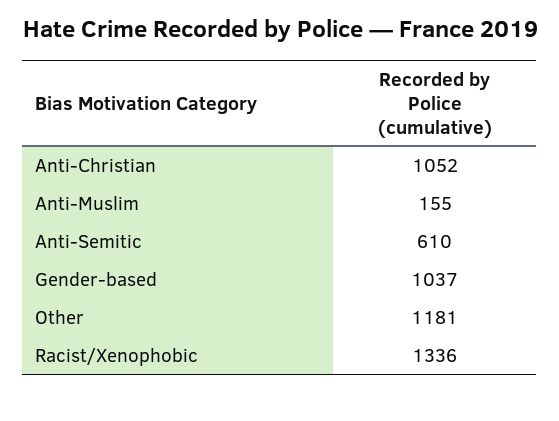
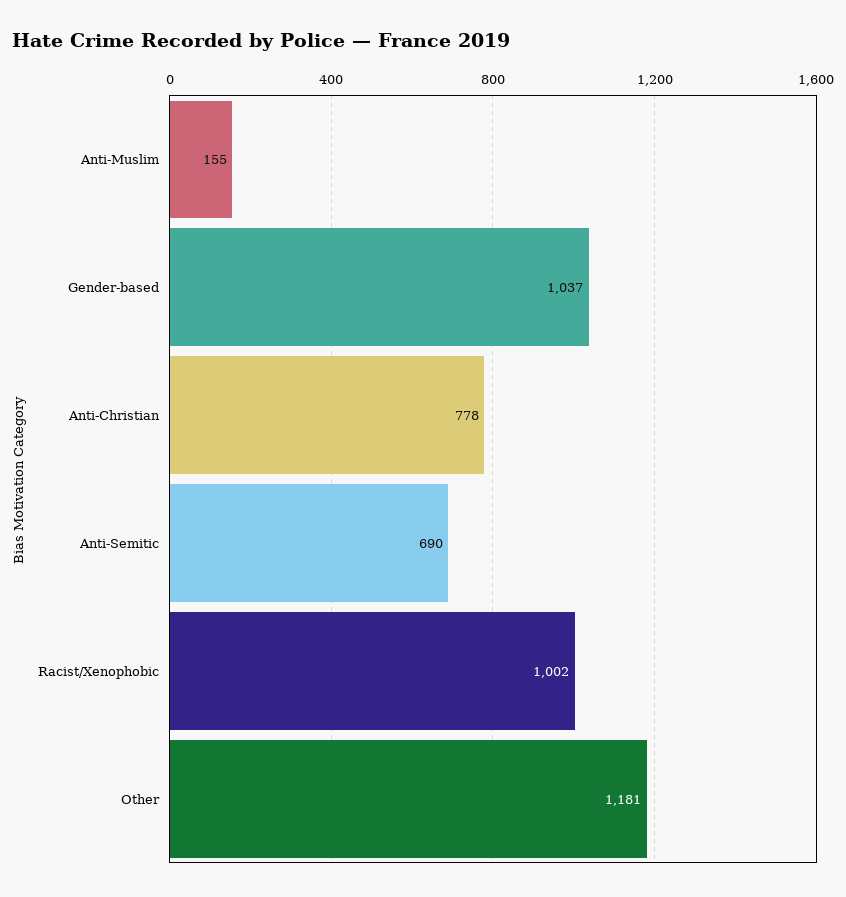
Anti-Christian: 1052 -> 778
Anti-Semitic: 610 -> 690
Racist/Xenophobic: 1336 -> 1002

